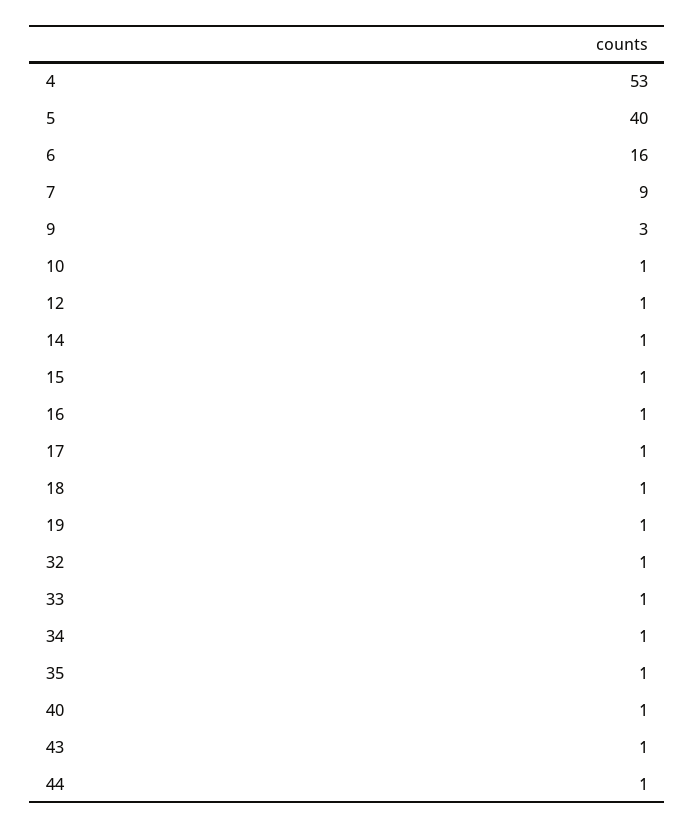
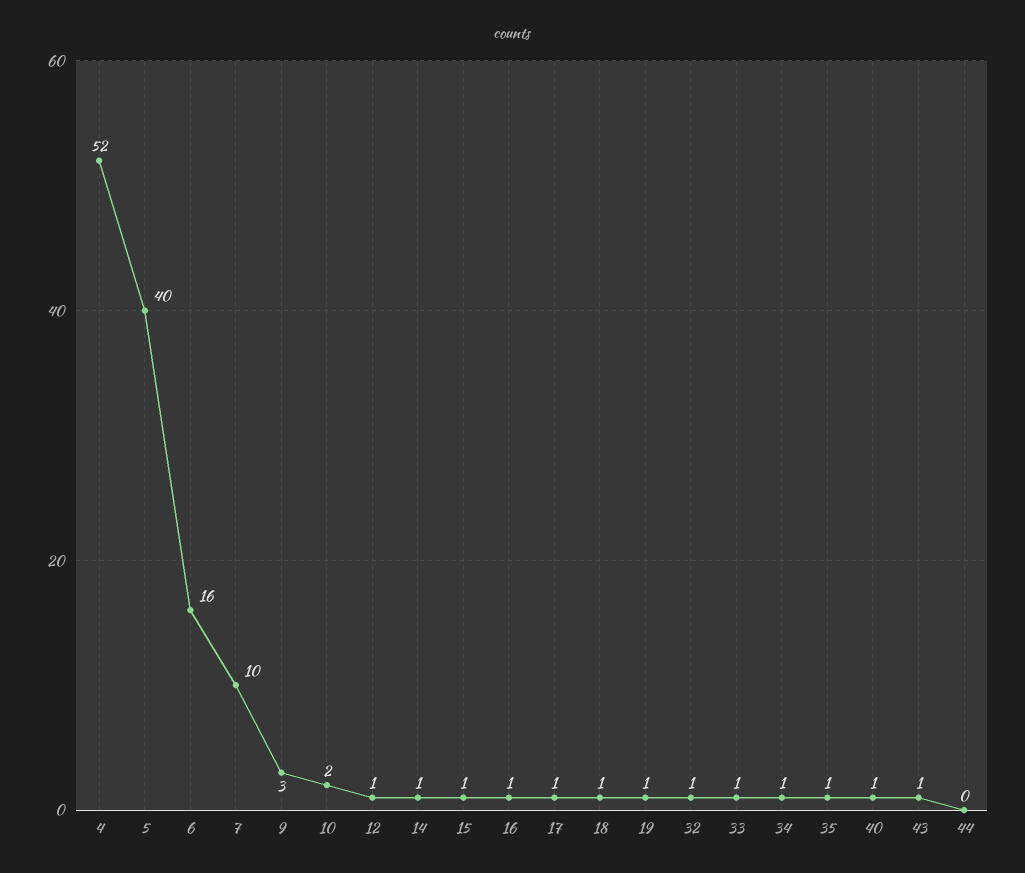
4: 53 -> 52
7: 9 -> 10
10: 1 -> 2
44: 1 -> 0

